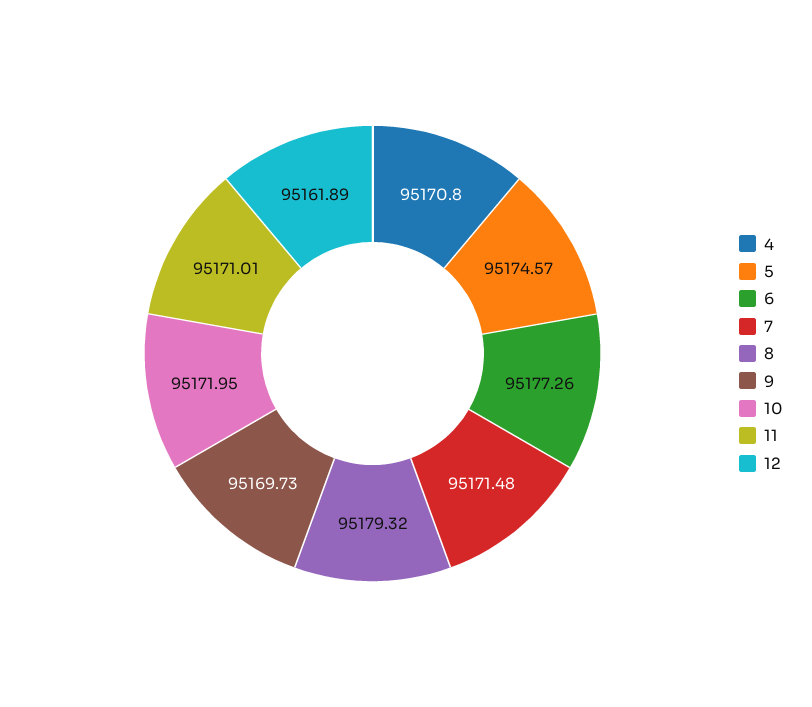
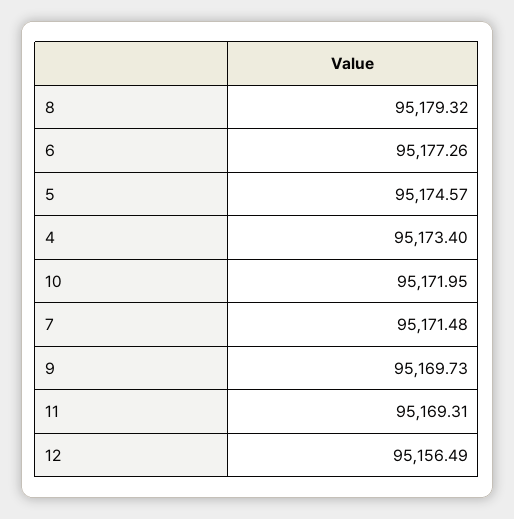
4: 95170.8 -> 95173.4
11: 95171.01 -> 95169.31
12: 95161.89 -> 95156.49

